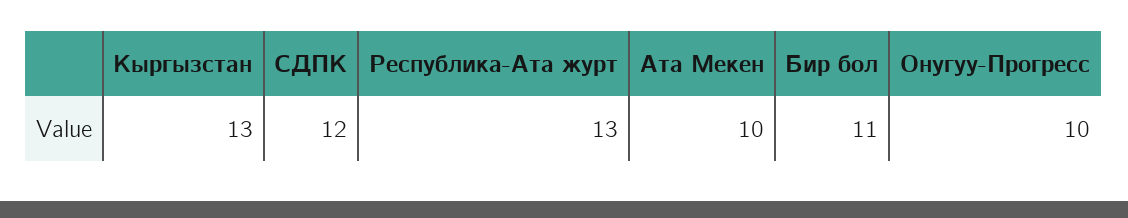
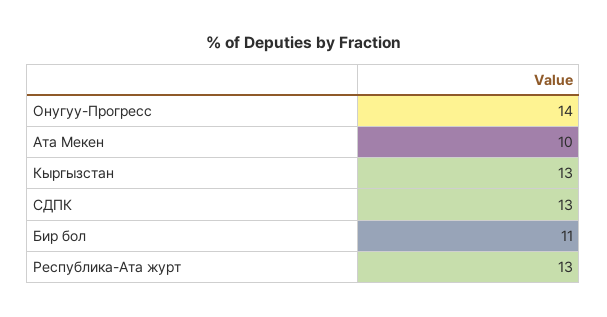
СДПК: 12 -> 13
Онугуу-Прогресс: 10 -> 14

